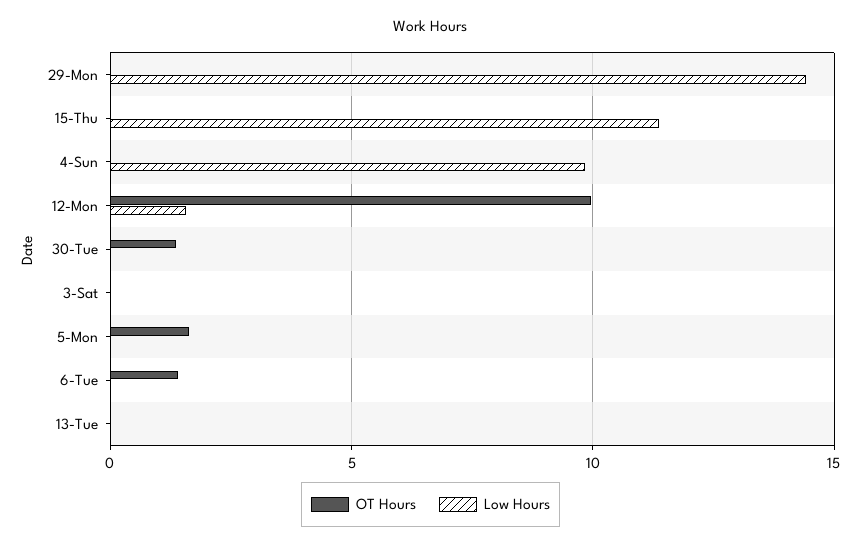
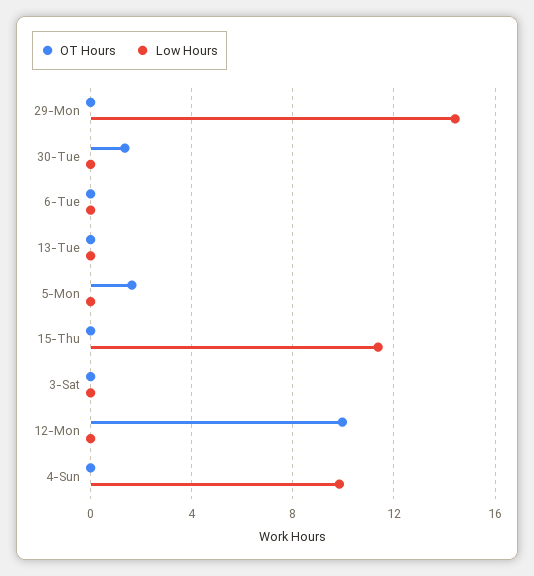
Low Hours, 12-Mon: 1.5 -> 0
OT Hours, 6-Tue: 1.5 -> 0

